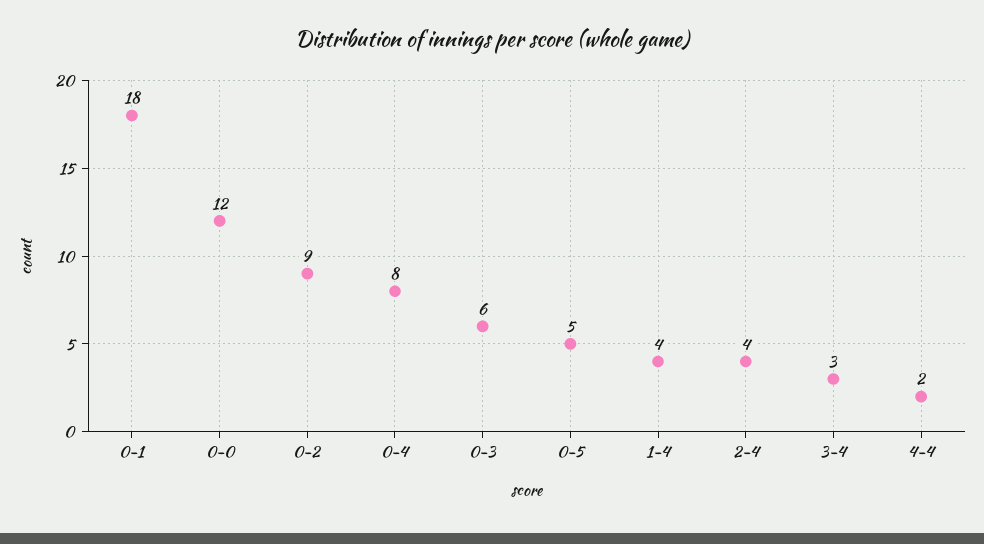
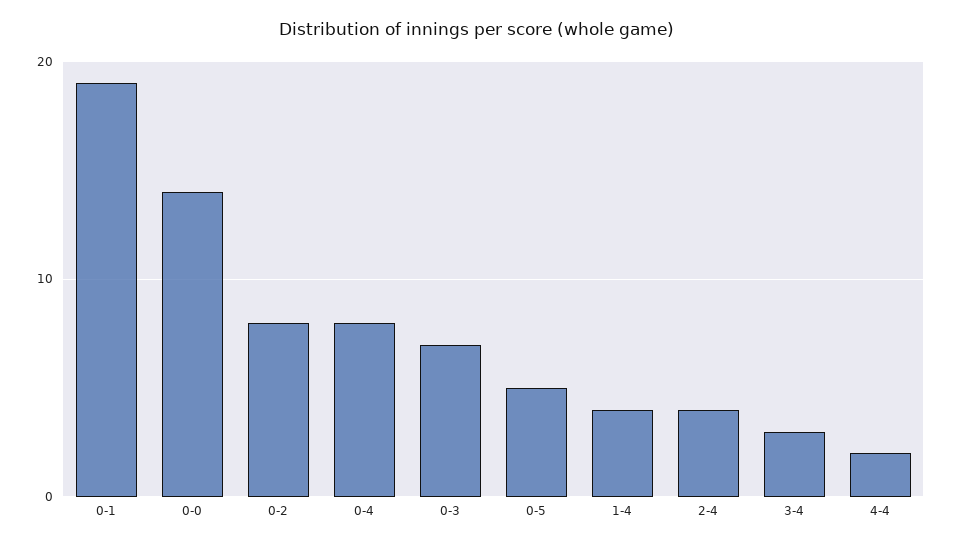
0-1: 18 -> 19
0-0: 12 -> 14
0-2: 9 -> 8
0-3: 6 -> 7

